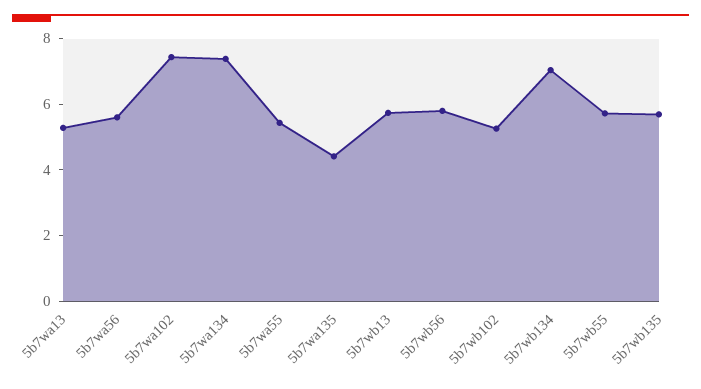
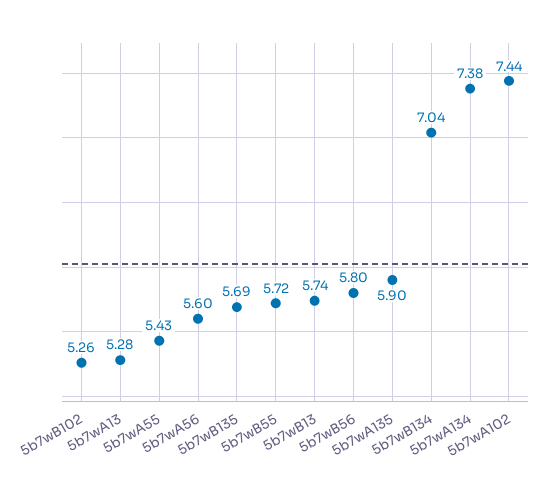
5b7wa135: 4.5 -> 5.9

